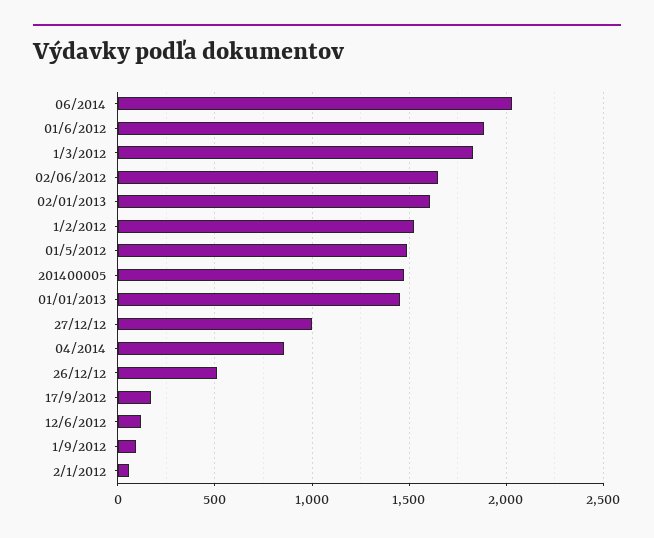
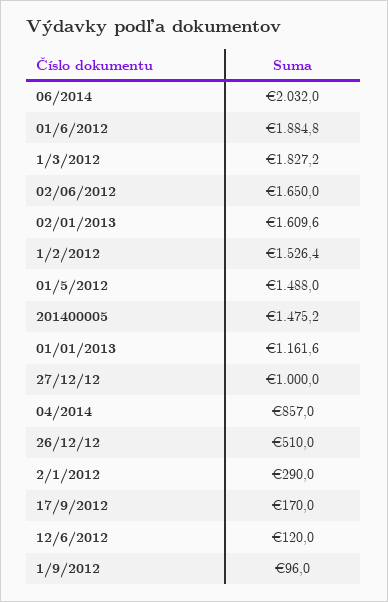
01/01/2013: 1450 -> 1161.6
2/1/2012: 50 -> 290

